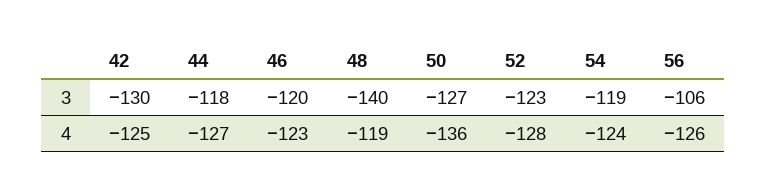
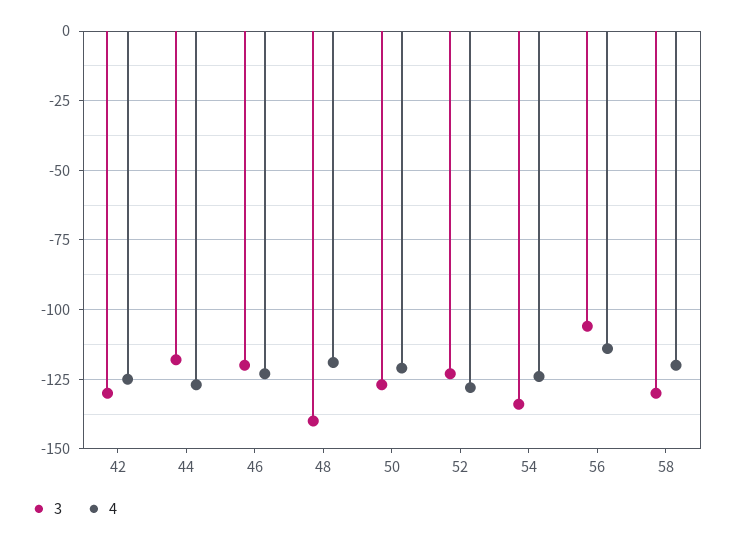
3, 54: -119 -> -135
4, 50: -136 -> -120
4, 56: -126 -> -115
3, 58: none -> -130
4, 58: none -> -120

